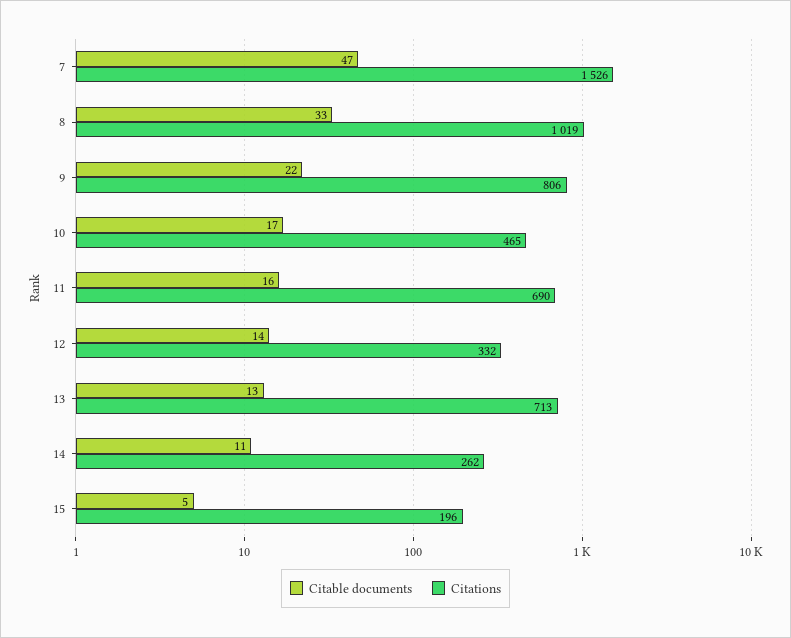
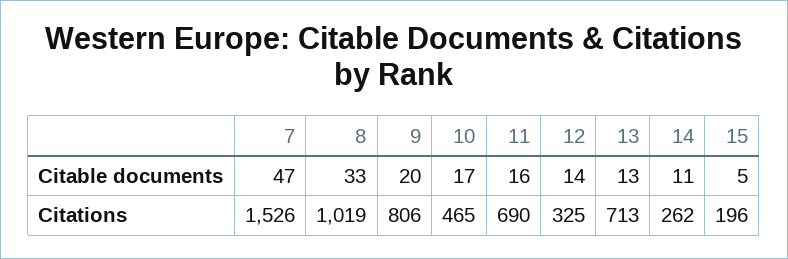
Citable documents, 9: 22 -> 20
Citations, 12: 332 -> 325

